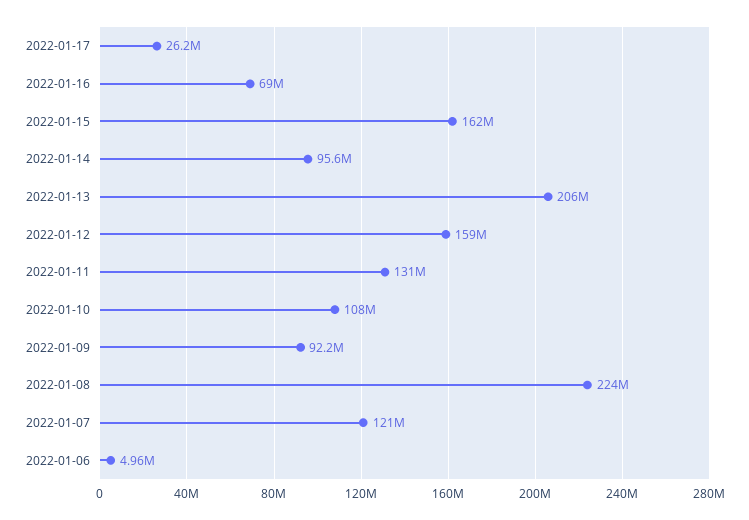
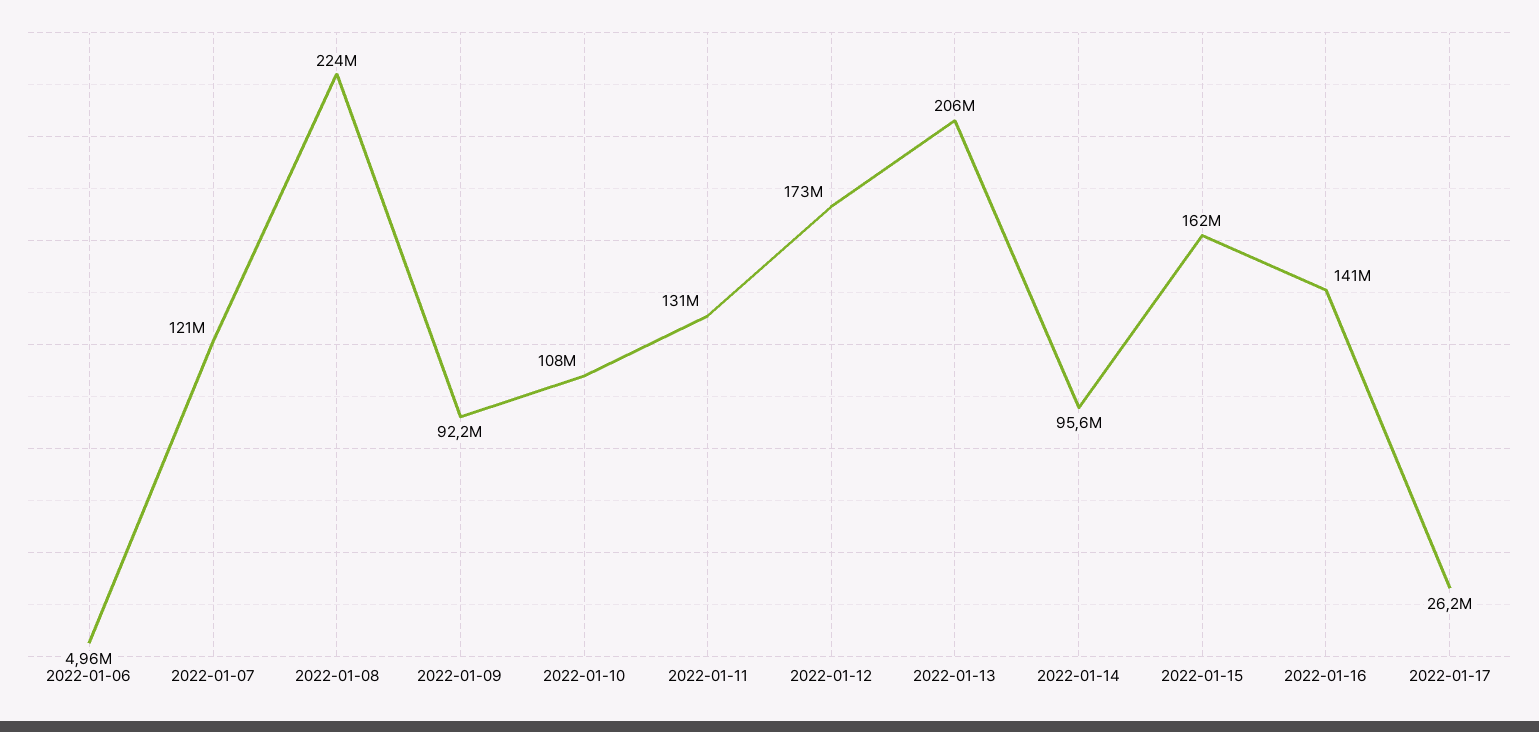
2022-01-16: 69000000 -> 141000000
2022-01-12: 159000000 -> 173000000

